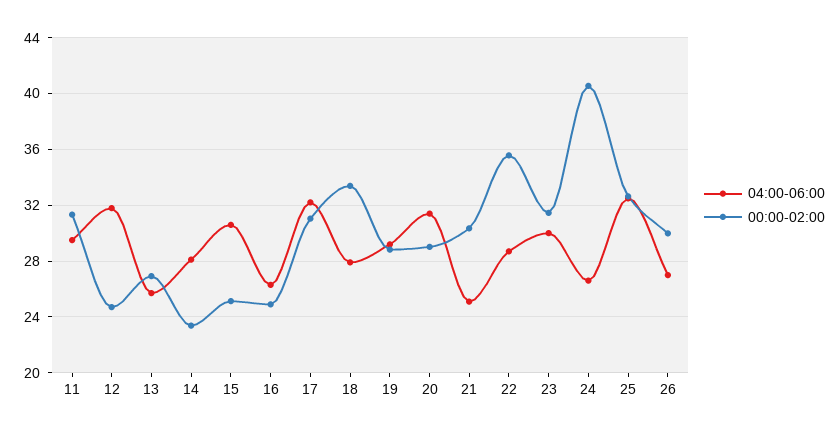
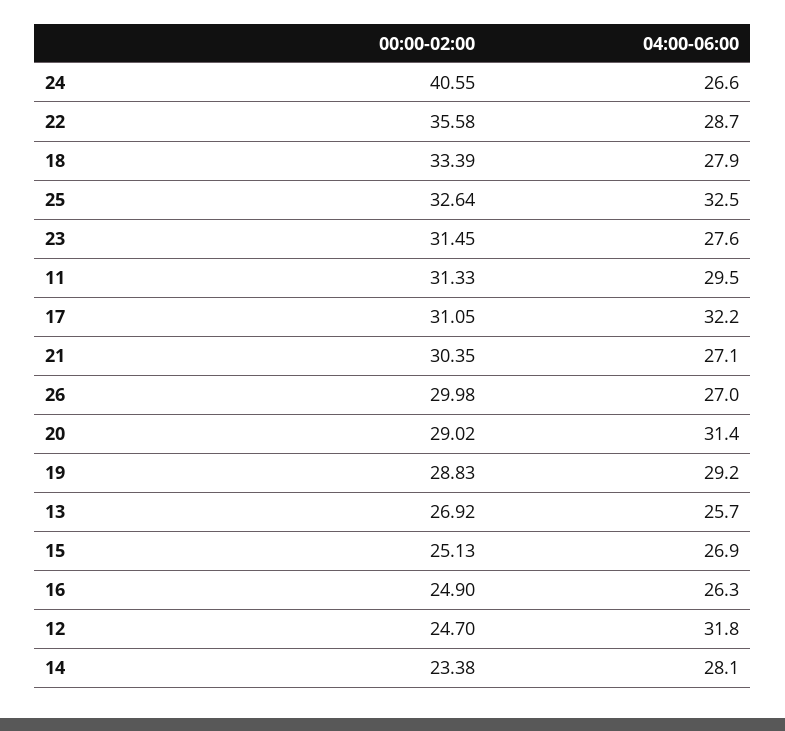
04:00-06:00, 15: 30.5 -> 26.9
04:00-06:00, 21: 25 -> 27.1
04:00-06:00, 23: 30 -> 27.6

